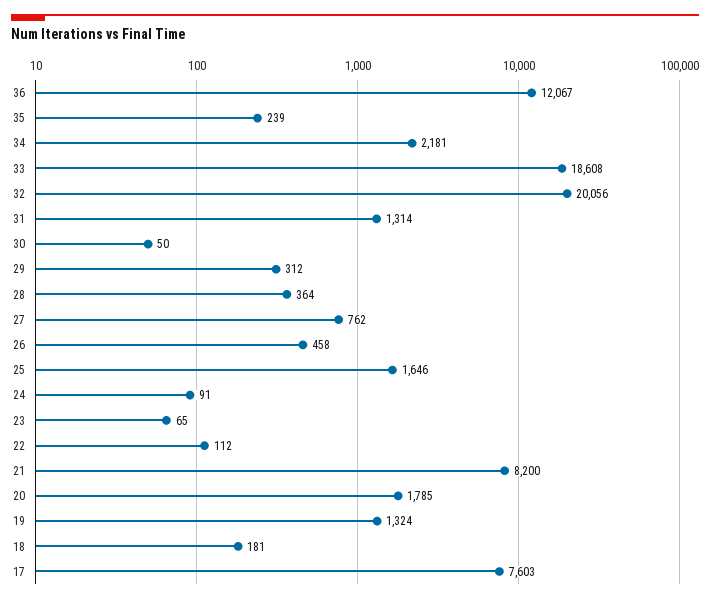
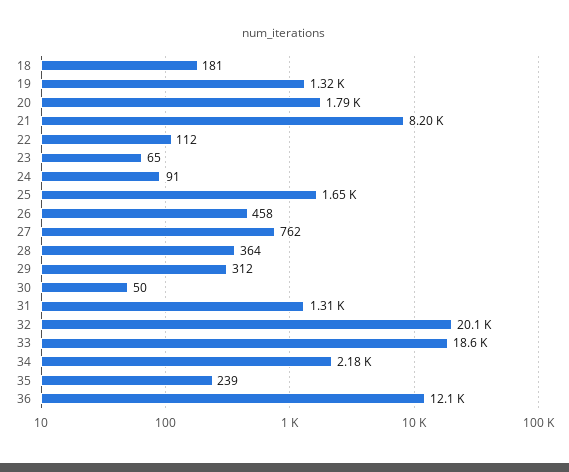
17: 7603 -> none

